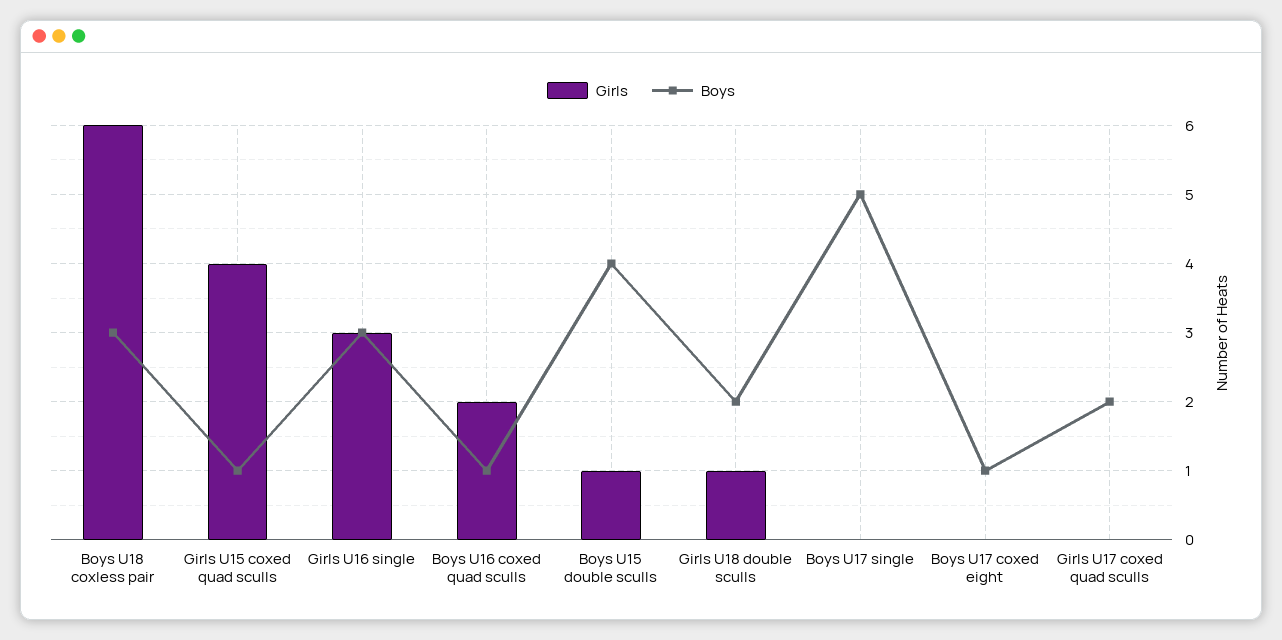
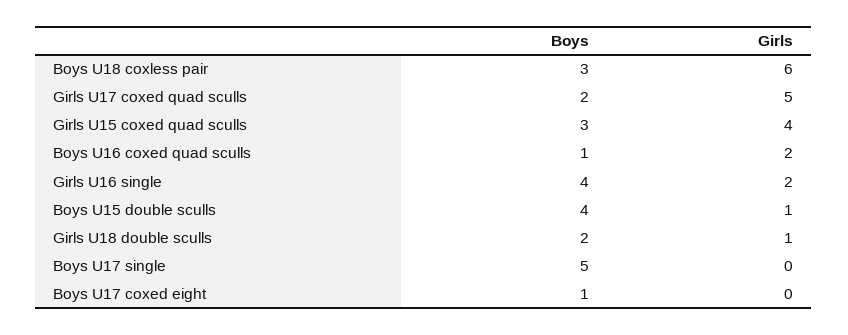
Boys, Girls U15 coxed quad sculls: 1 -> 3
Girls, Girls U16 single: 3 -> 2
Boys, Girls U16 single: 3 -> 4
Girls, Girls U17 coxed quad sculls: 0 -> 5

